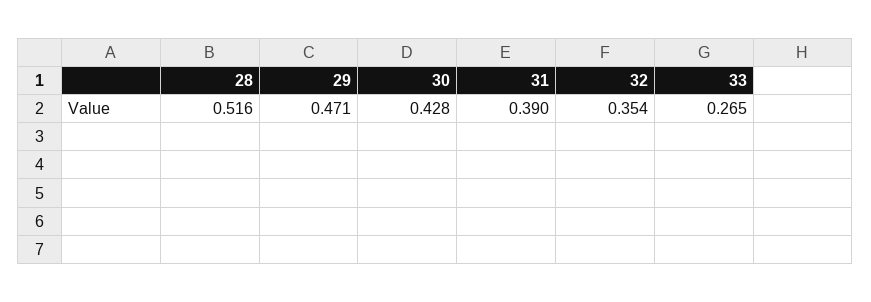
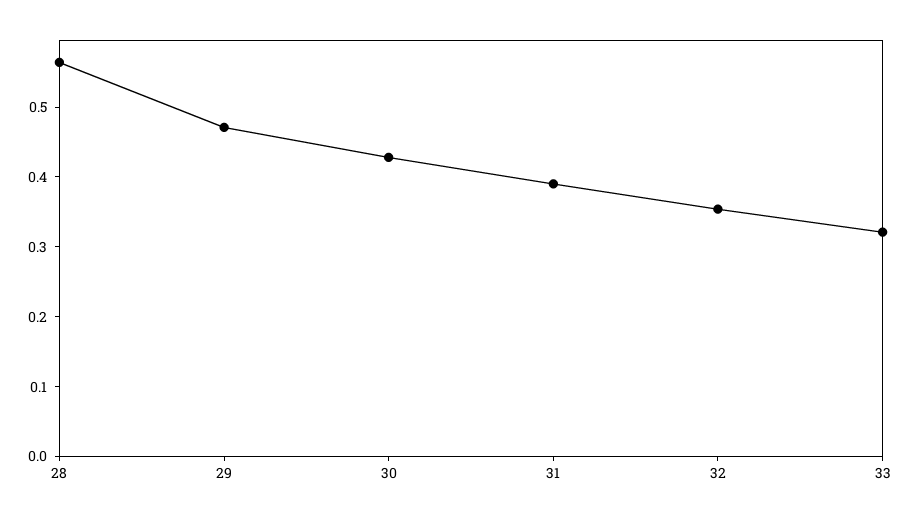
28: 0.516 -> 0.56
33: 0.265 -> 0.32

